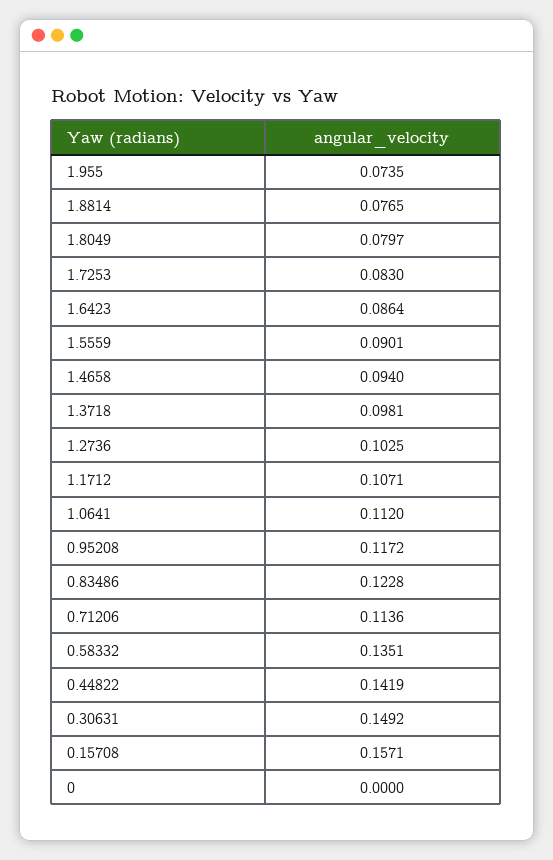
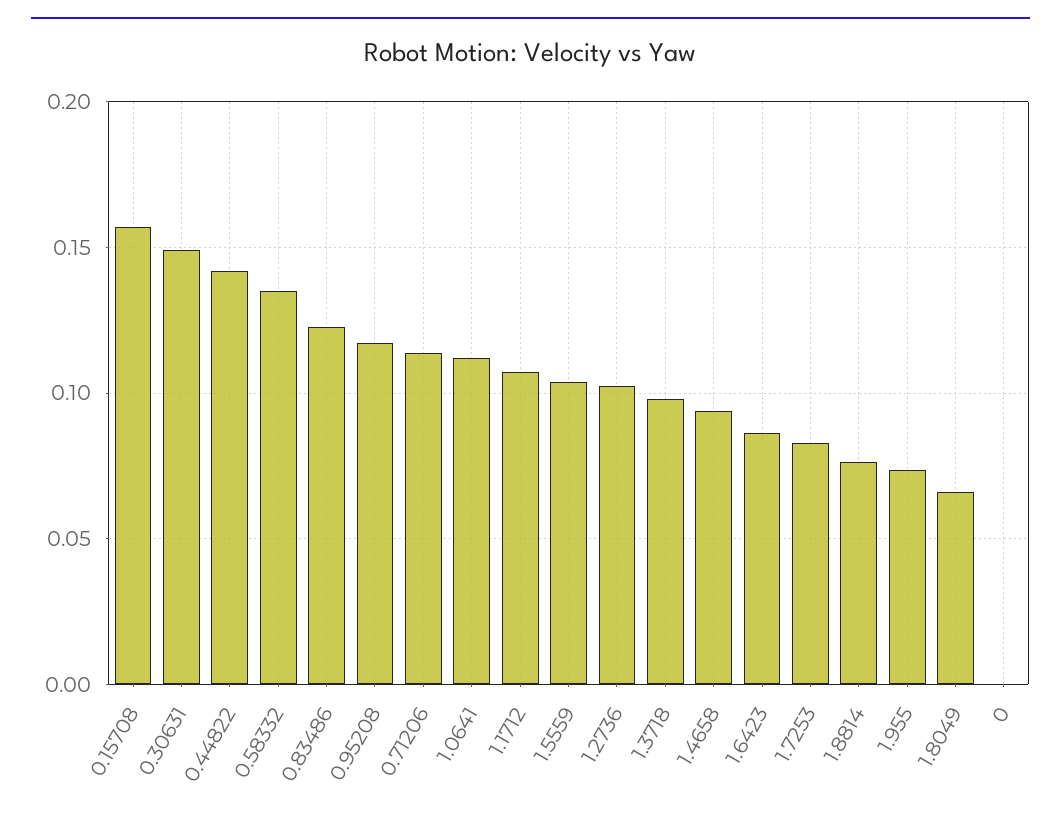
1.8049: 0.0797 -> 0.065
1.5559: 0.0901 -> 0.105

